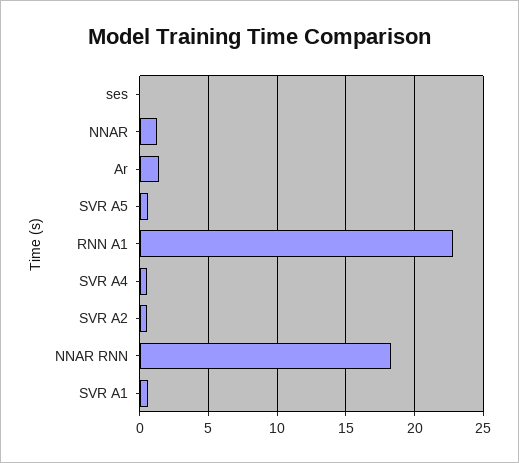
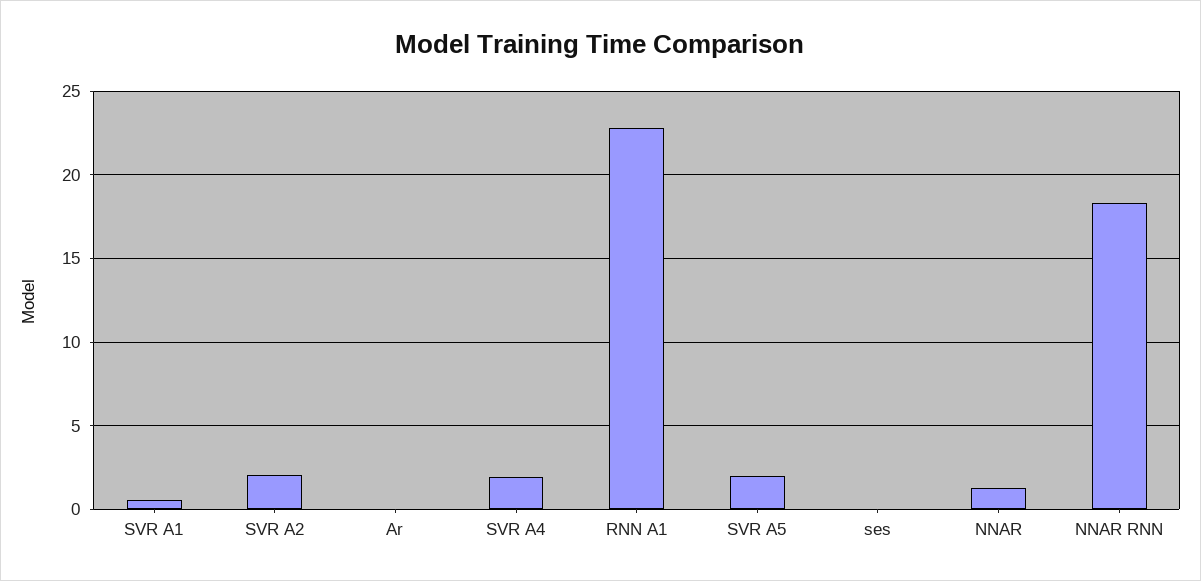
Ar: 1.5 -> 0
SVR A5: 0.5 -> 2
SVR A4: 0.5 -> 2
SVR A2: 0.5 -> 2

